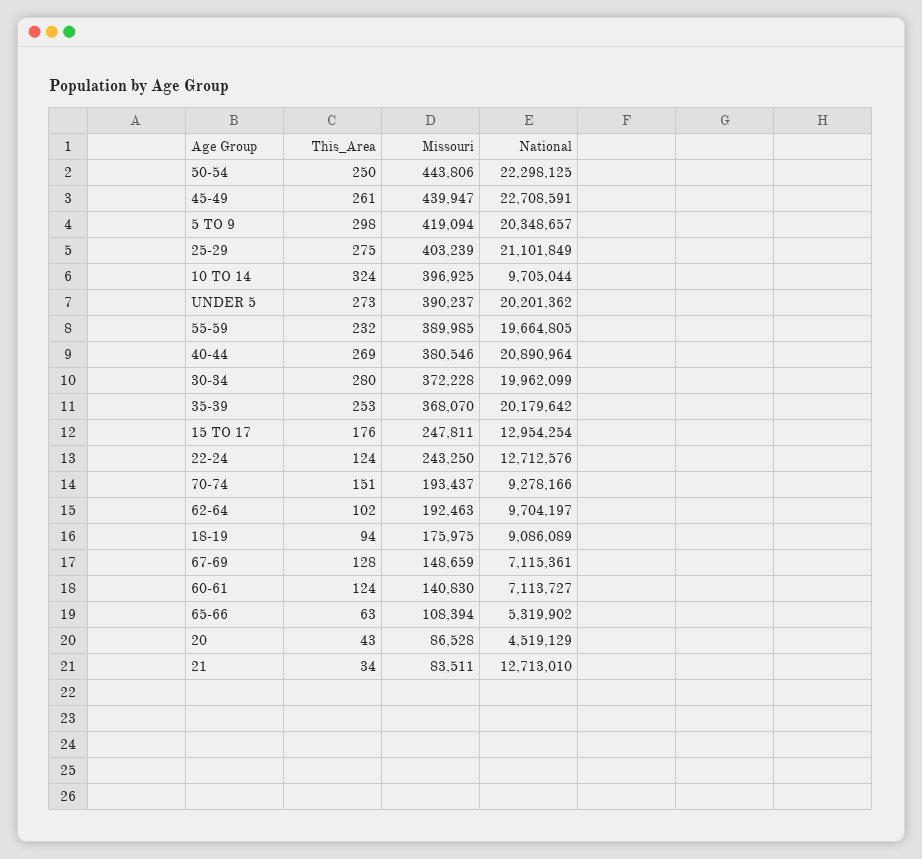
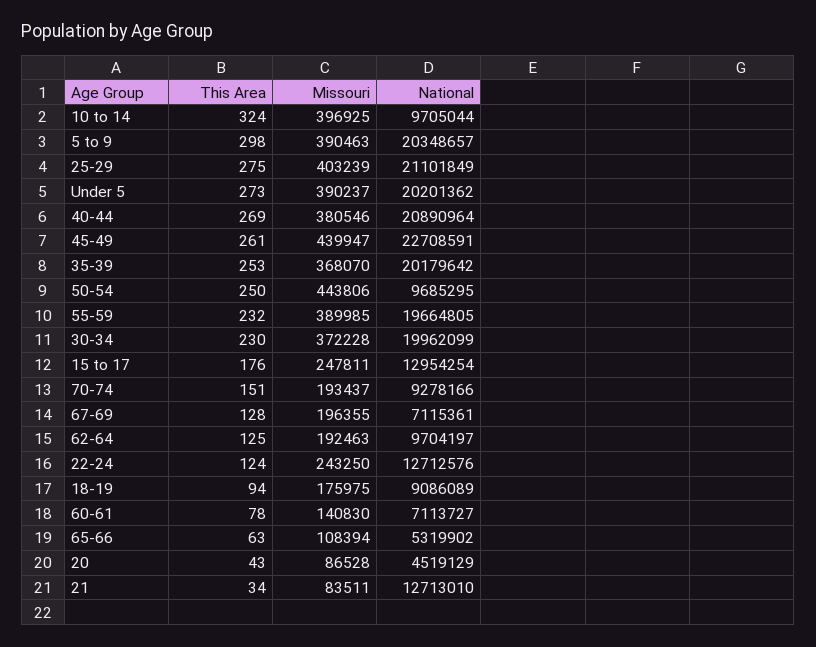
National, 50-54: 22298125 -> 9685295
Missouri, 5 TO 9: 419094 -> 390463
This_Area, 30-34: 280 -> 230
This_Area, 62-64: 102 -> 125
Missouri, 67-69: 148659 -> 196355
This_Area, 60-61: 124 -> 78

